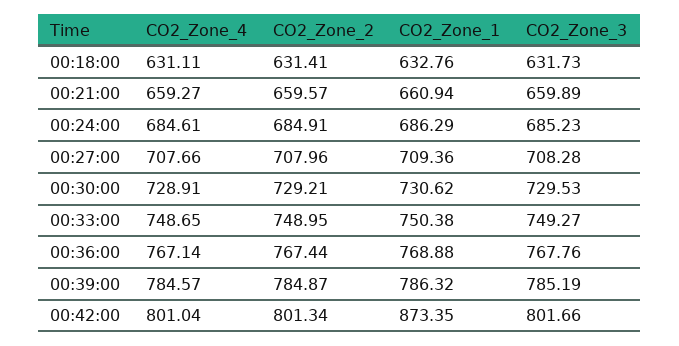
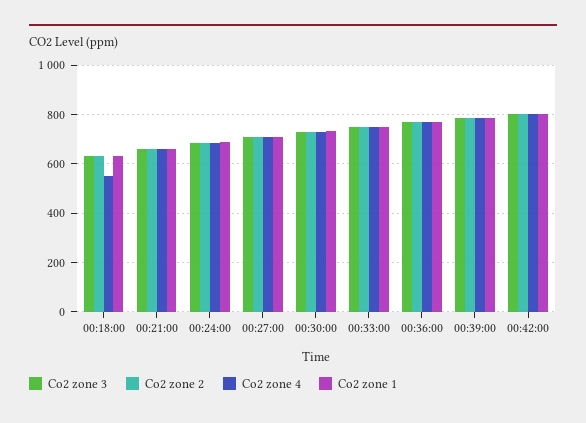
CO2_Zone_4, 00:18:00: 631.11 -> 550
CO2_Zone_1, 00:42:00: 873.35 -> 800

